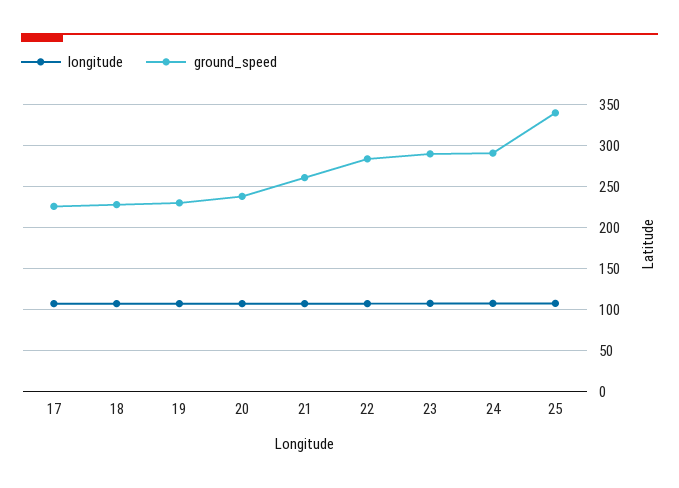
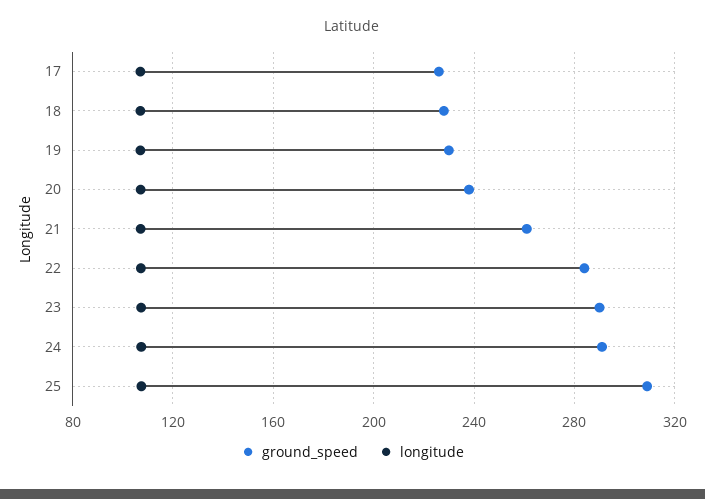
ground_speed, 25: 340 -> 310

